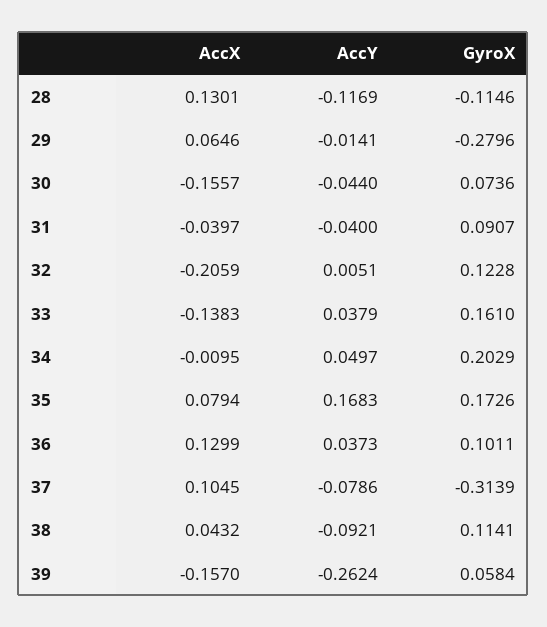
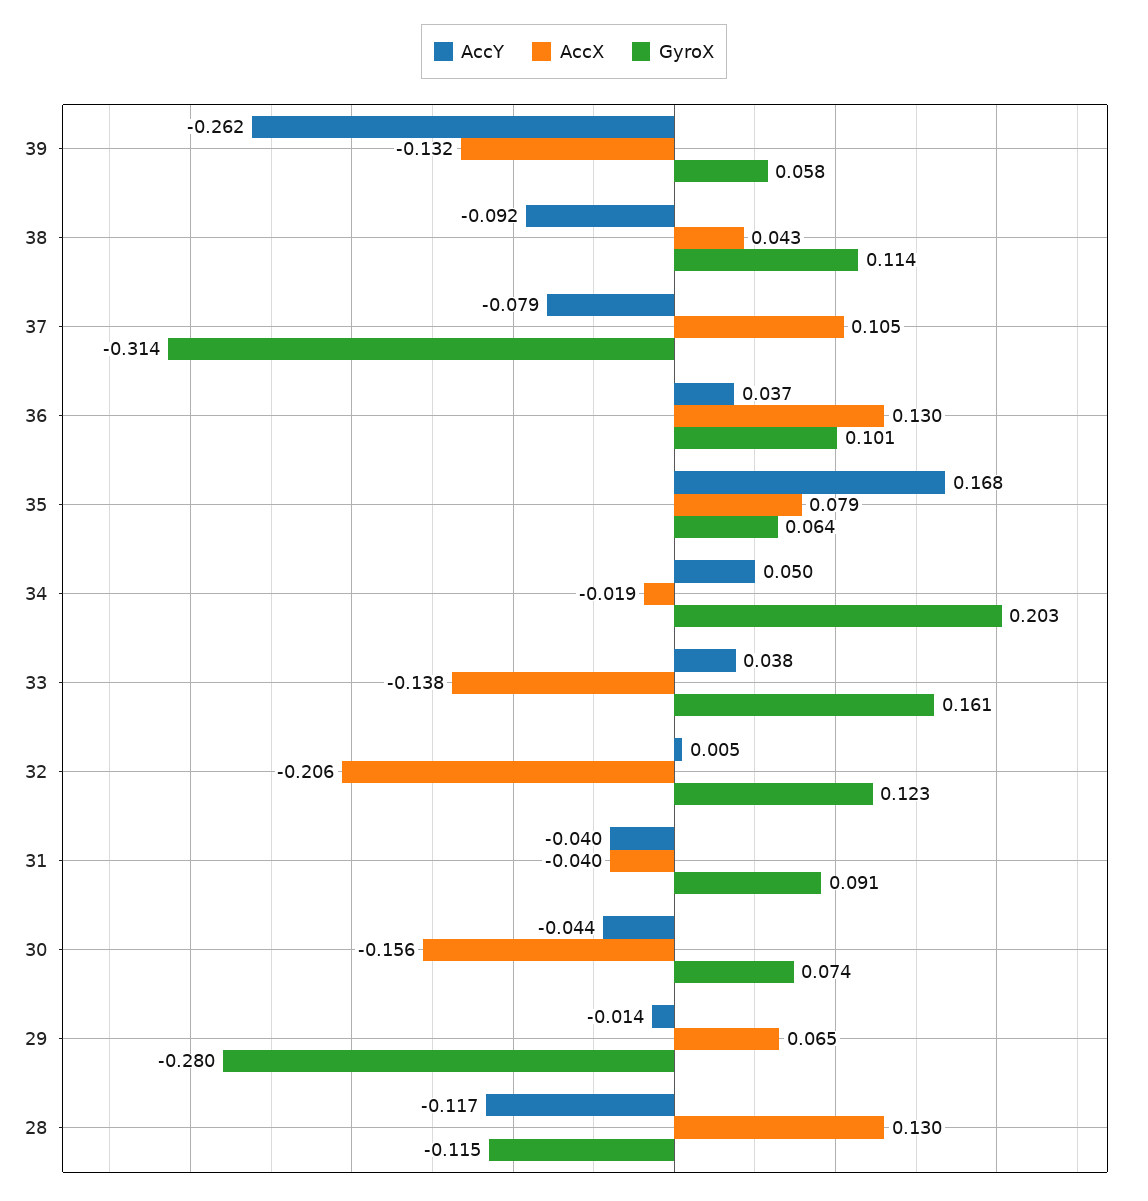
AccX, 34: -0.0095 -> -0.019
GyroX, 35: 0.1726 -> 0.064
AccX, 39: -0.157 -> -0.132

